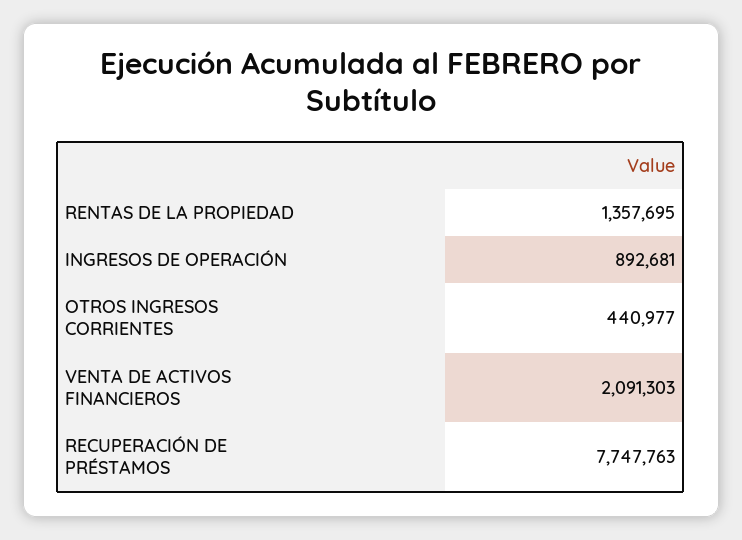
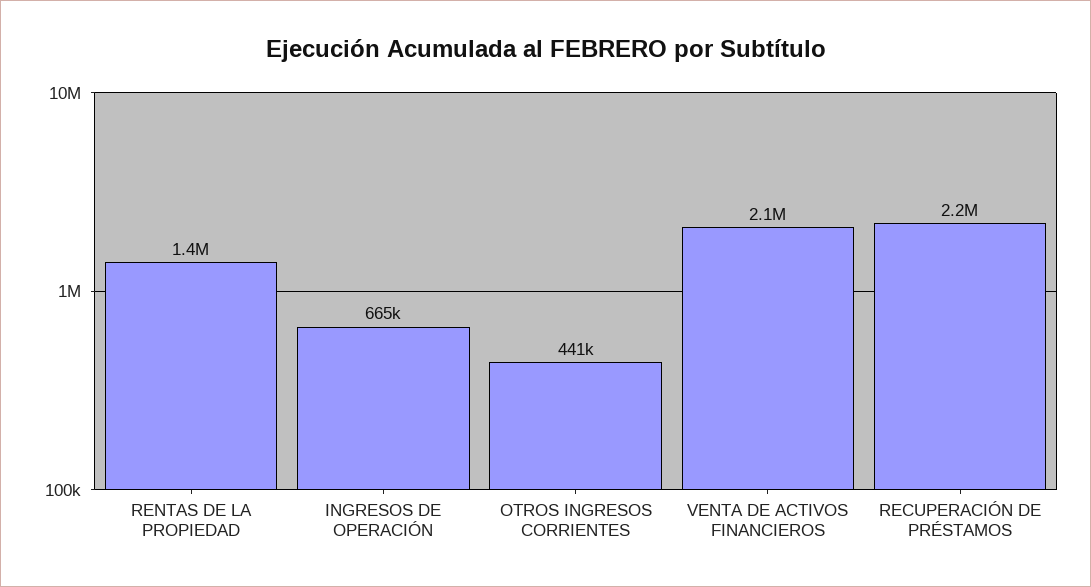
INGRESOS DE OPERACIÓN: 892681 -> 665000
RECUPERACIÓN DE PRÉSTAMOS: 7747763 -> 2200000

